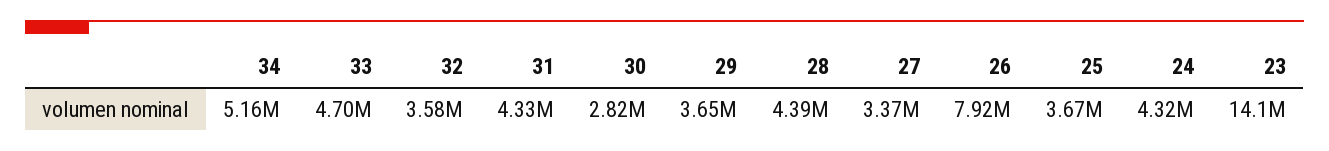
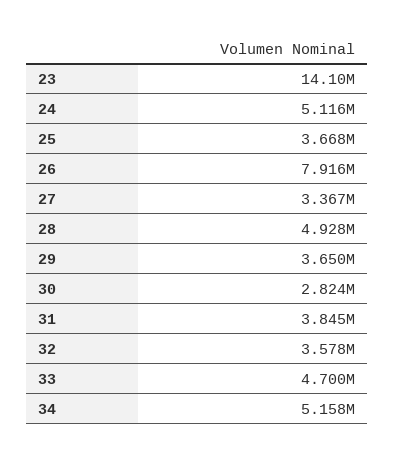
31: 4330000 -> 3845000
28: 4390000 -> 4928000
24: 4320000 -> 5116000

